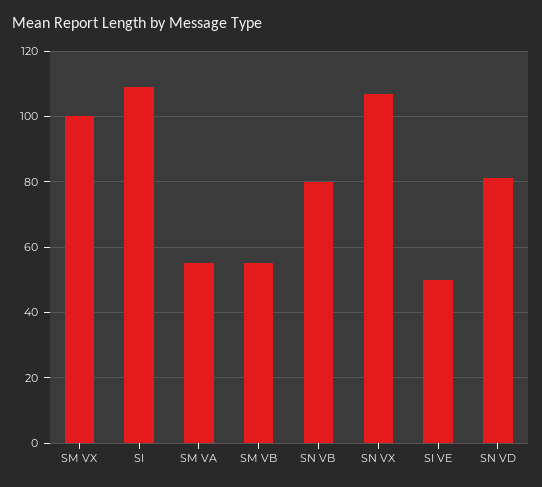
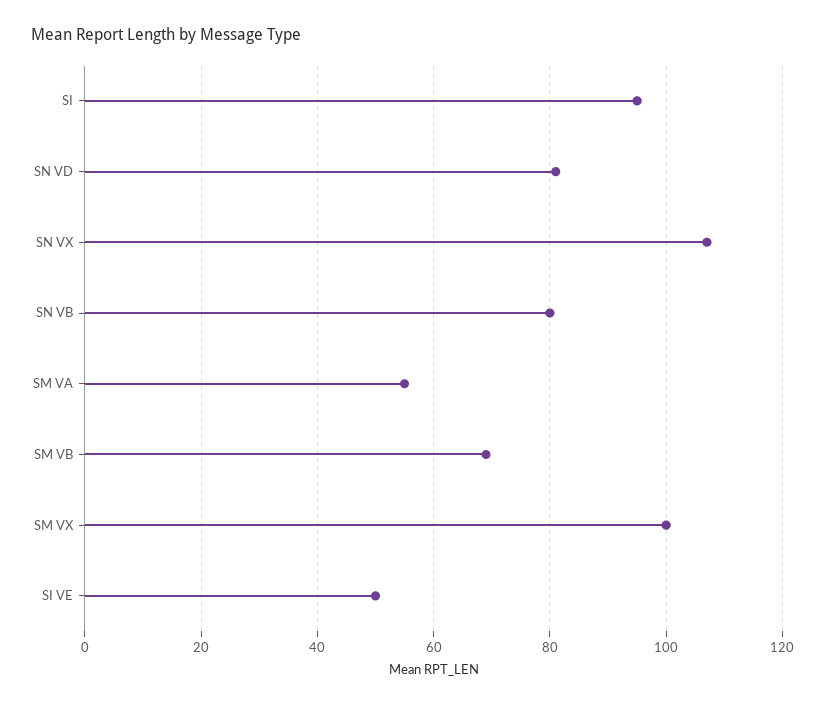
SI: 110 -> 95
SM VB: 55 -> 70

